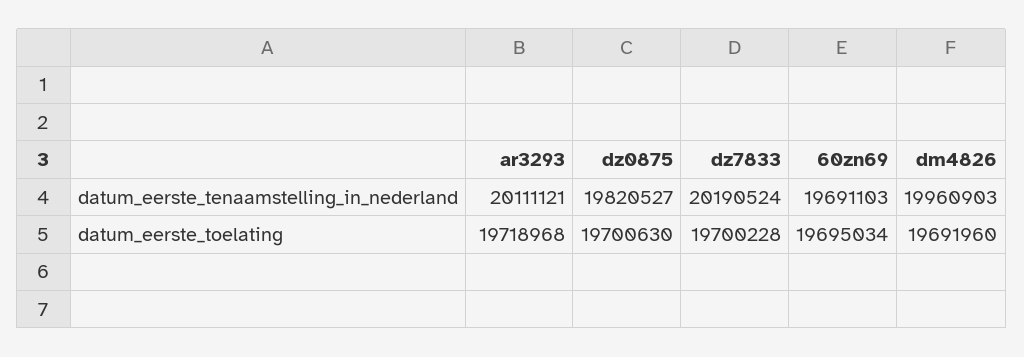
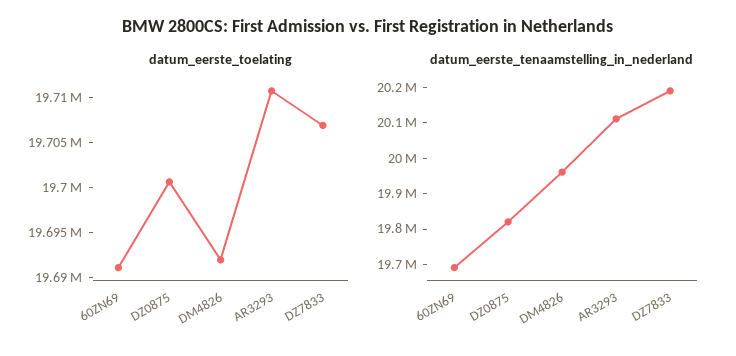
datum_eerste_toelating, ar3293: 19718968 -> 19711000
datum_eerste_toelating, dz7833: 19700228 -> 19707000
datum_eerste_toelating, 60zn69: 19695034 -> 19691000

